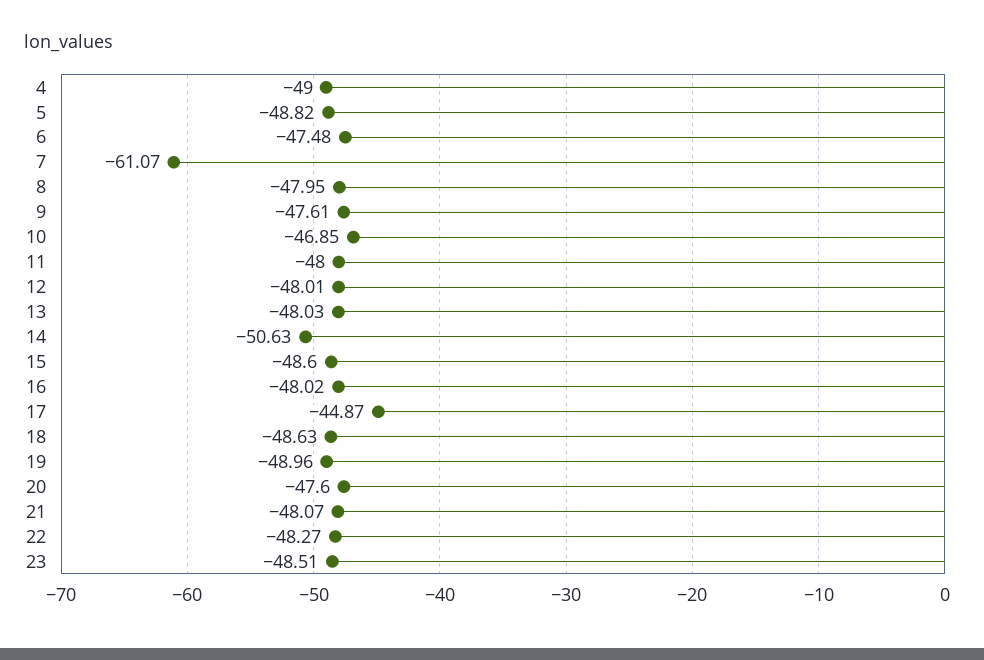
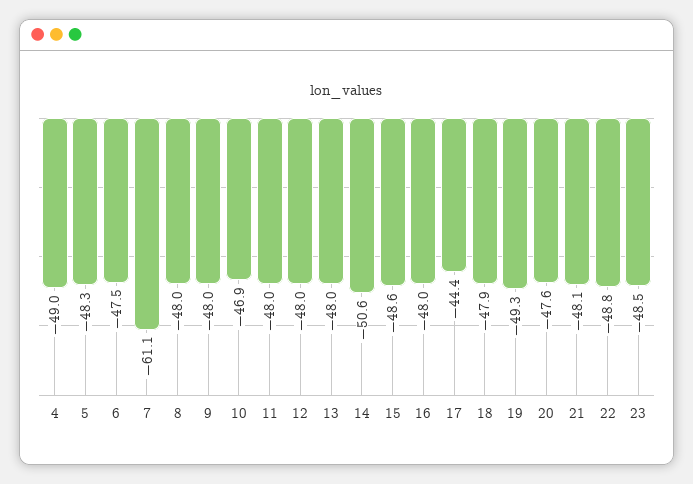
5: -48.82 -> -48.3
9: -47.61 -> -48
17: -44.87 -> -44.4
18: -48.63 -> -47.9
19: -48.96 -> -49.3
22: -48.27 -> -48.8

